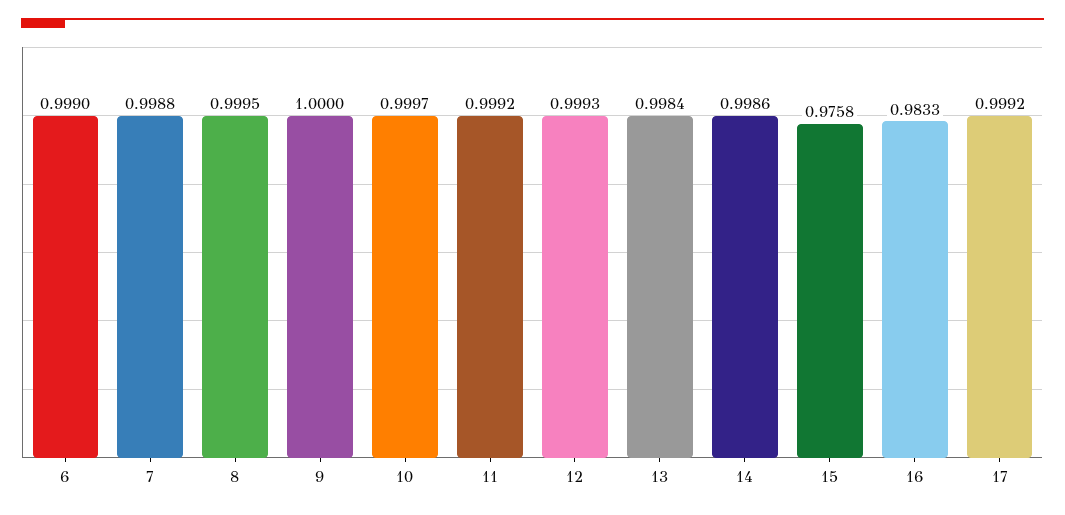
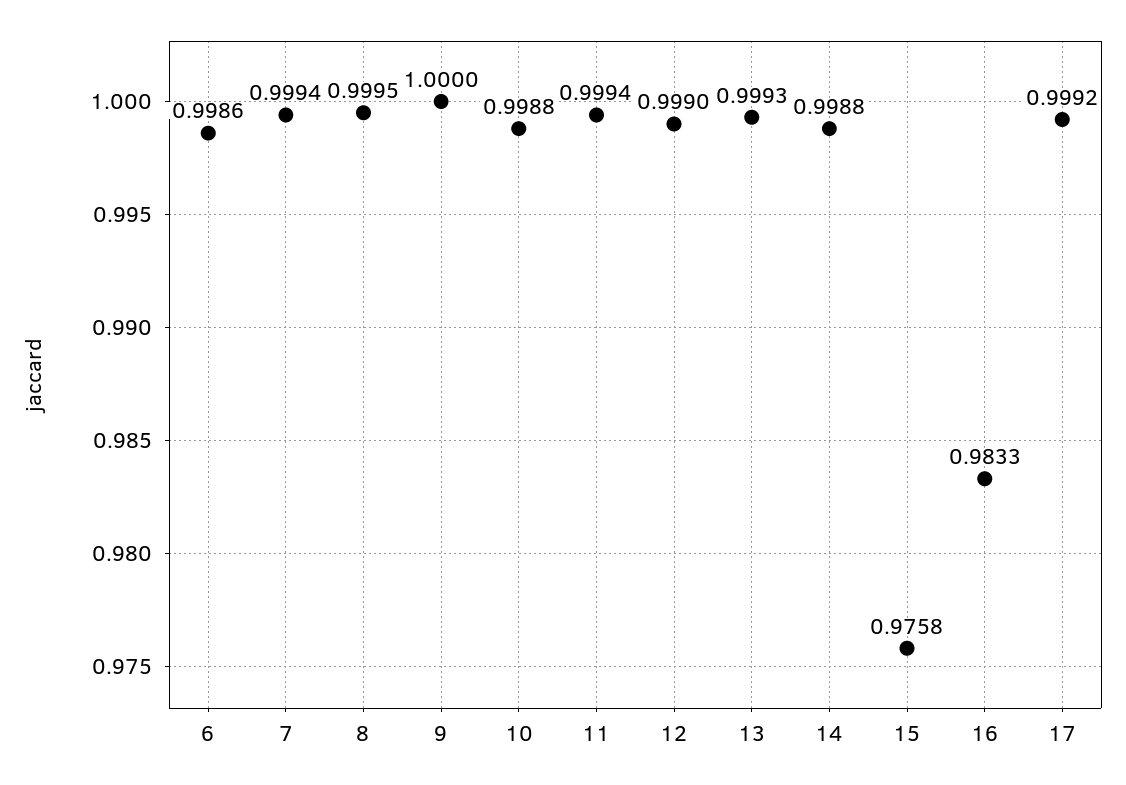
6: 0.999 -> 0.9986
7: 0.9988 -> 0.9994
10: 0.9997 -> 0.9988
11: 0.9992 -> 0.9994
12: 0.9993 -> 0.999
13: 0.9984 -> 0.9993
14: 0.9986 -> 0.9988

